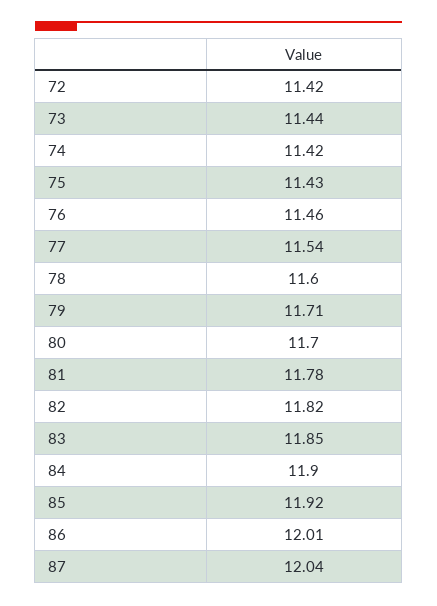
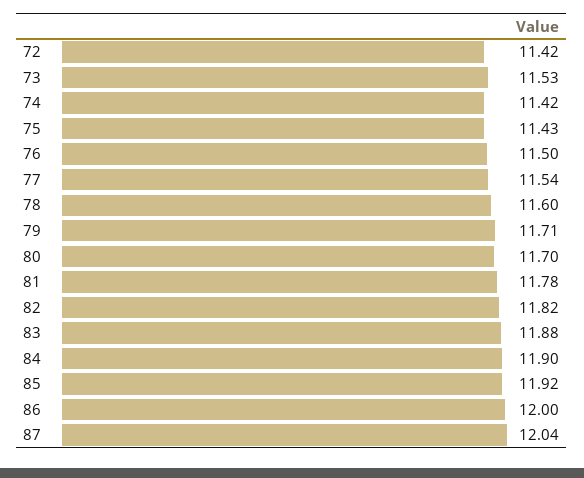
73: 11.44 -> 11.53
76: 11.46 -> 11.5
83: 11.85 -> 11.88
86: 12.01 -> 12

